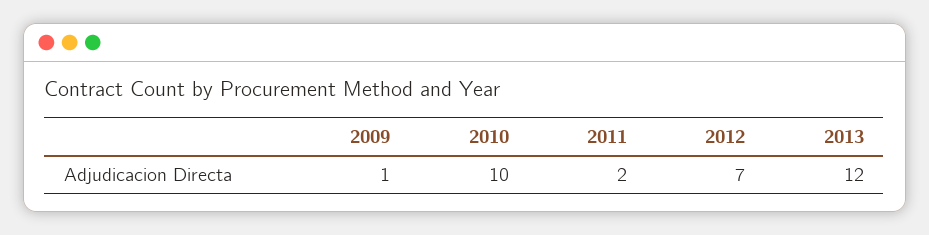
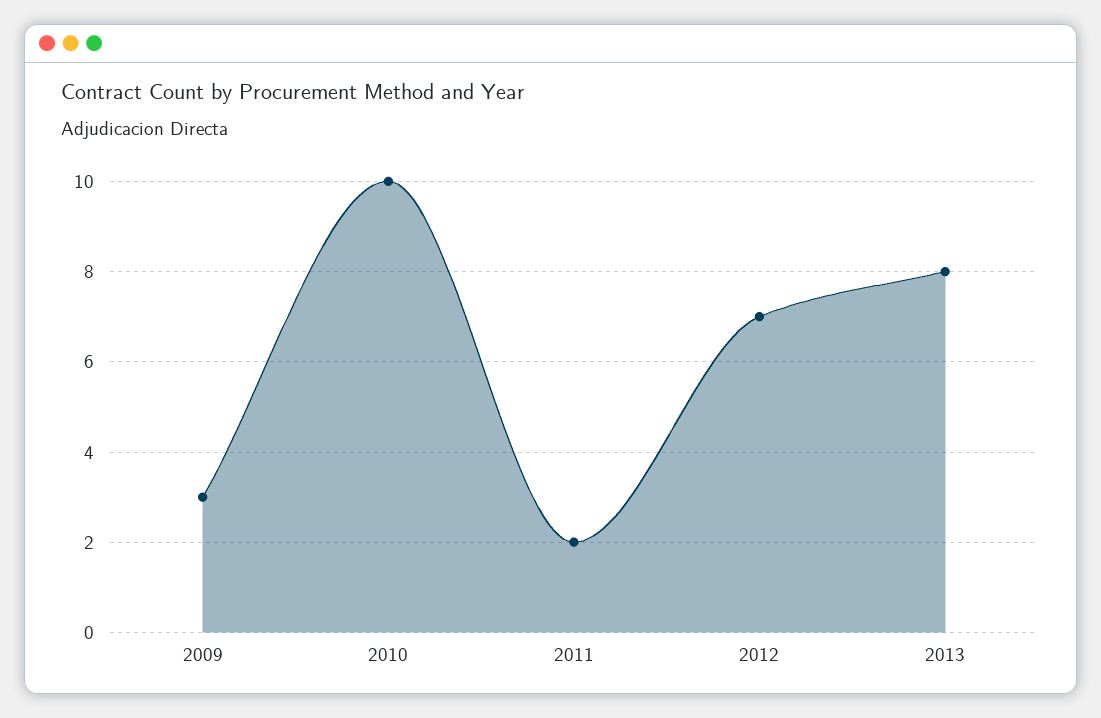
2009: 1 -> 3
2013: 12 -> 8

